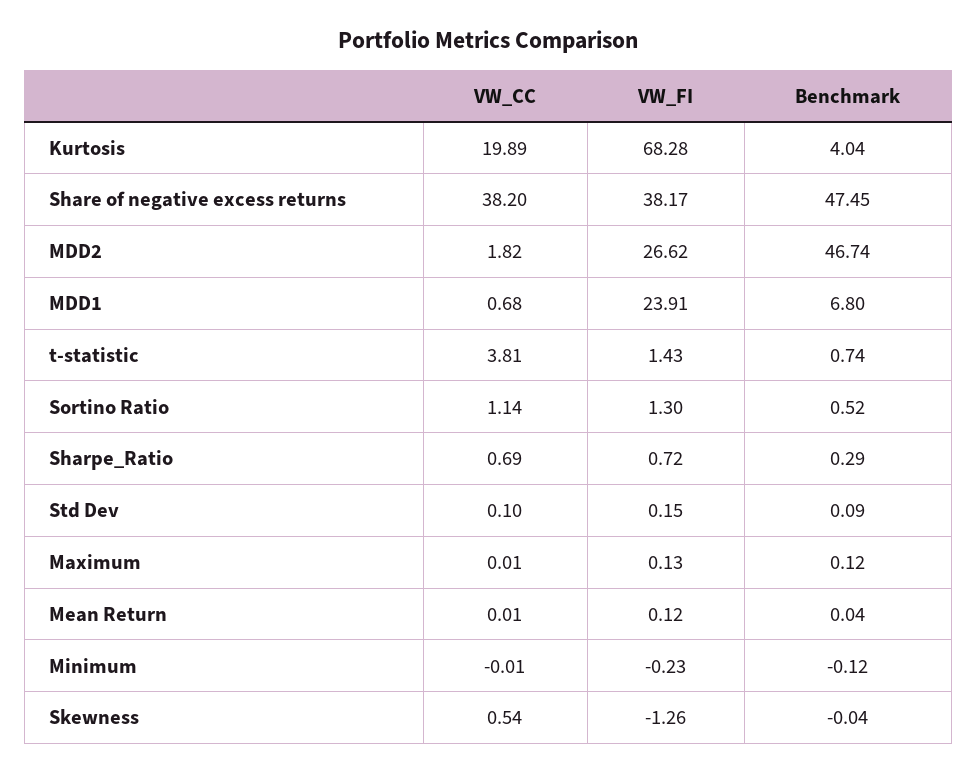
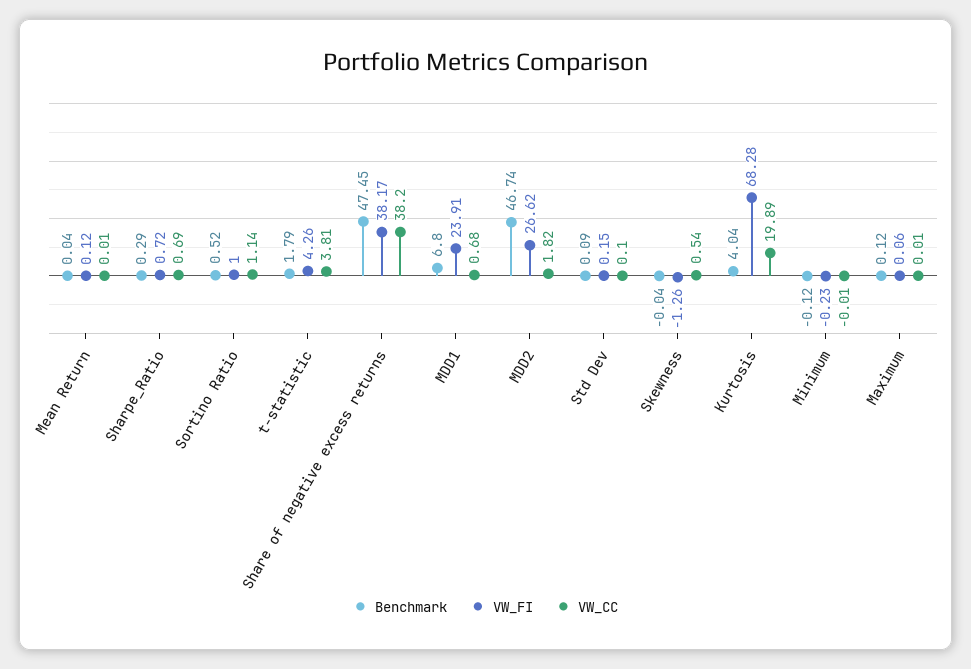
VW_FI, t-statistic: 1.43 -> 4.26
Benchmark, t-statistic: 0.74 -> 1.79
VW_FI, Sortino Ratio: 1.3 -> 1
VW_FI, Maximum: 0.13 -> 0.06

